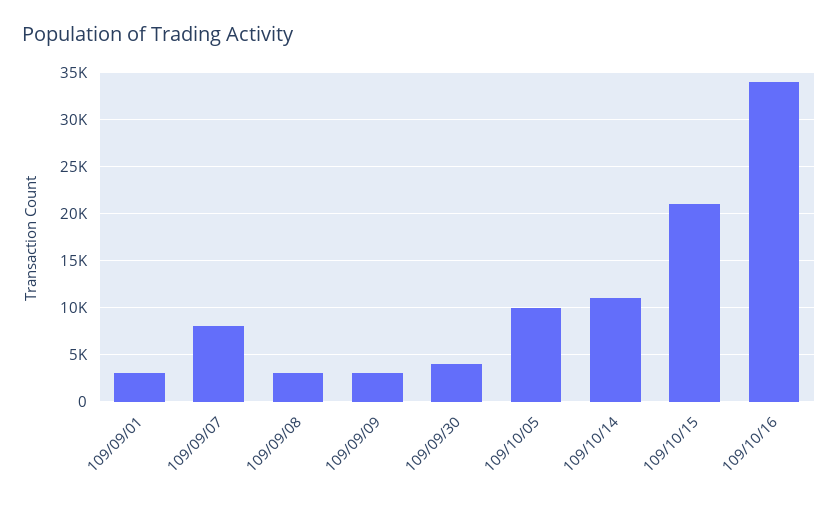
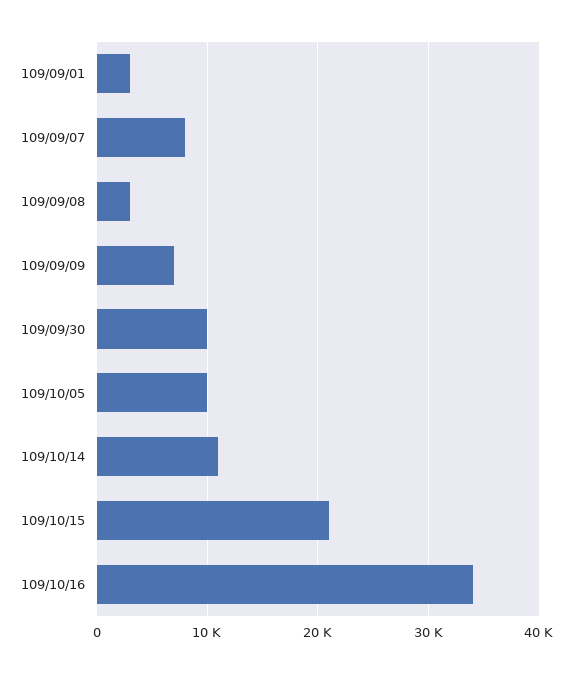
109/09/09: 3000 -> 7000
109/09/30: 4000 -> 10000

